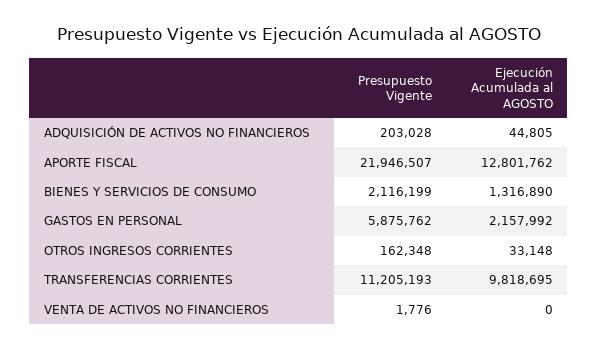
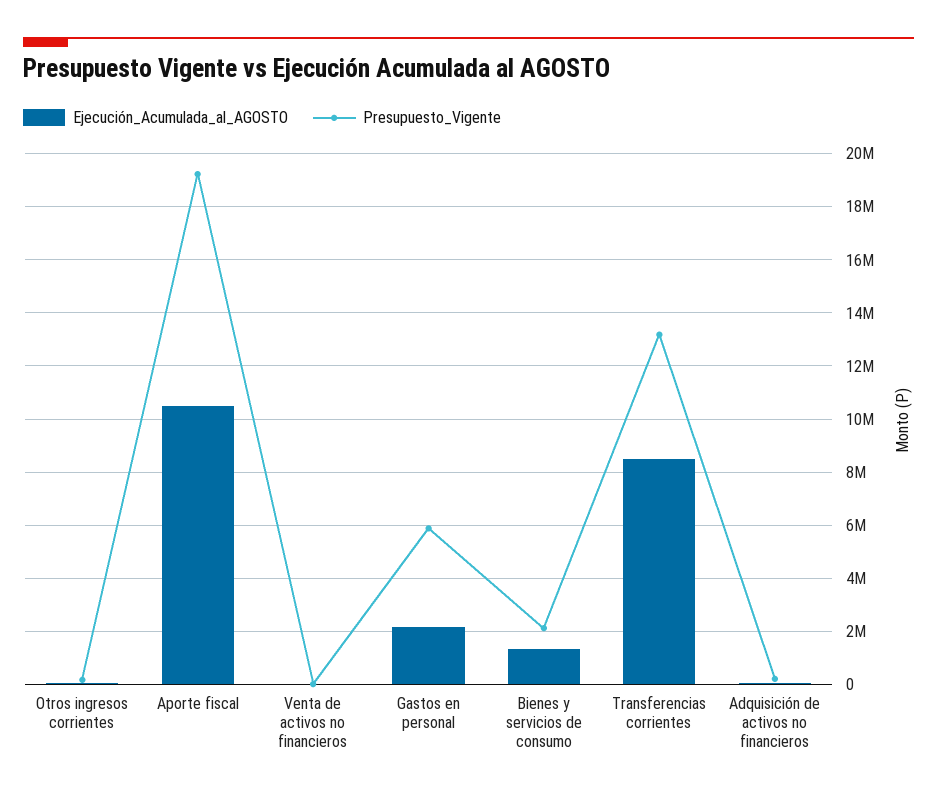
Presupuesto Vigente, APORTE FISCAL: 21946507 -> 19250000
Ejecución Acumulada al AGOSTO, APORTE FISCAL: 12801762 -> 10500000
Presupuesto Vigente, TRANSFERENCIAS CORRIENTES: 11205193 -> 13250000
Ejecución Acumulada al AGOSTO, TRANSFERENCIAS CORRIENTES: 9818695 -> 8500000

